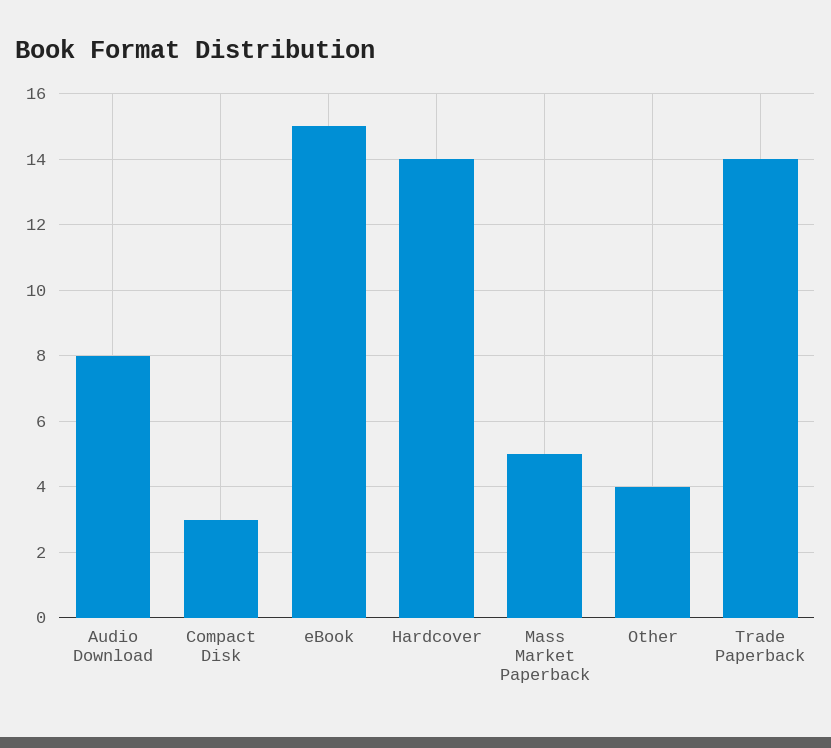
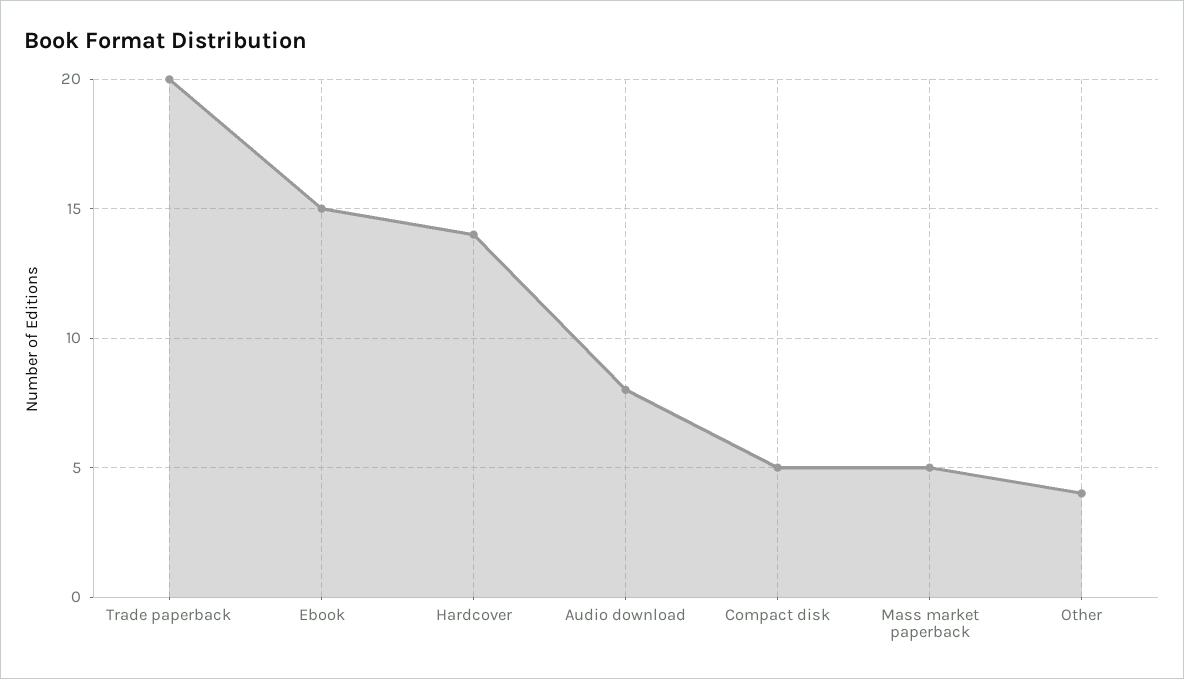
Compact Disk: 3 -> 5
Trade Paperback: 14 -> 20

